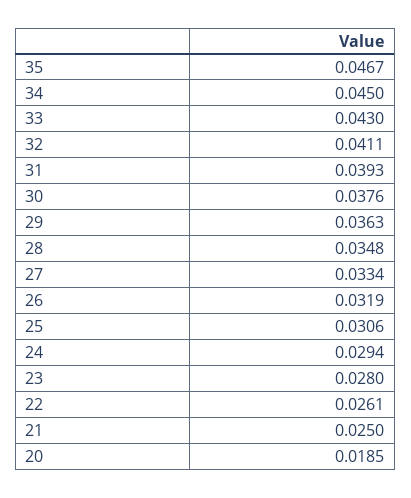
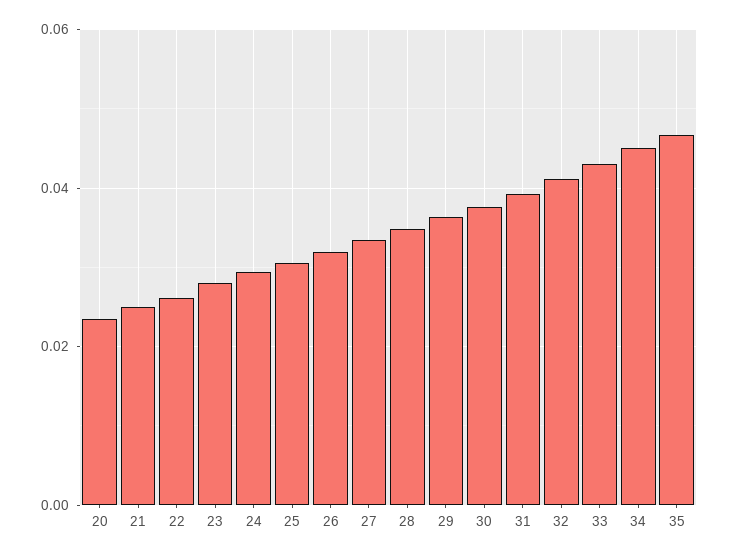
20: 0.0185 -> 0.024

